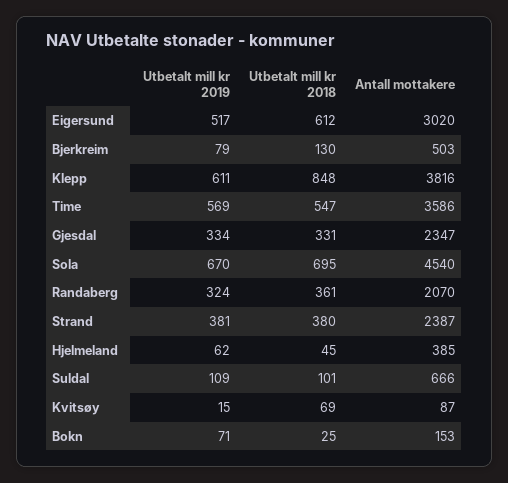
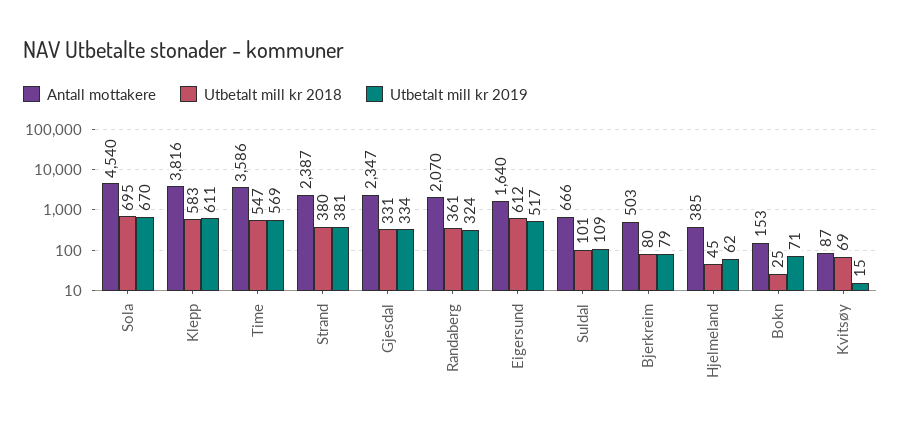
Antall mottakere, Eigersund: 3020 -> 1640
Utbetalt mill kr 2018, Bjerkreim: 130 -> 80
Utbetalt mill kr 2018, Klepp: 848 -> 583

